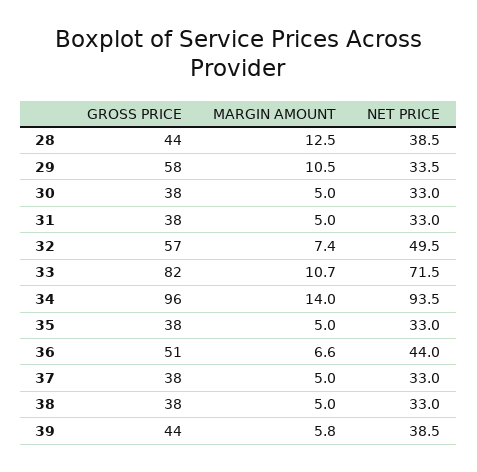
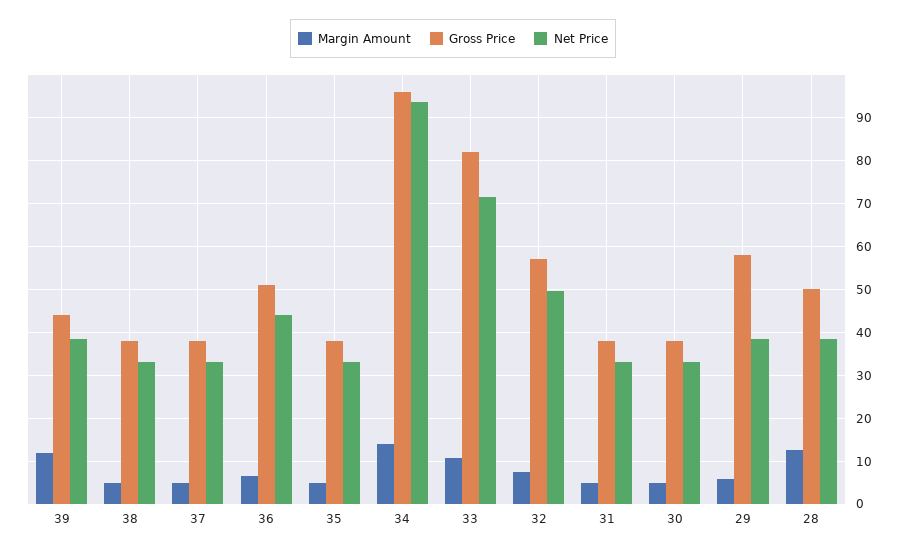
GROSS PRICE, 28: 44 -> 50
MARGIN AMOUNT, 29: 10.5 -> 6
NET PRICE, 29: 33.5 -> 38
MARGIN AMOUNT, 39: 5.8 -> 12

